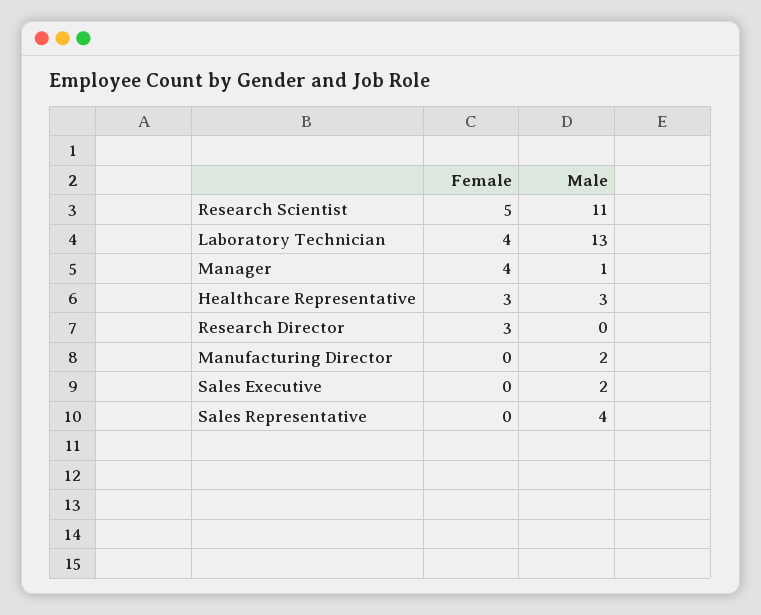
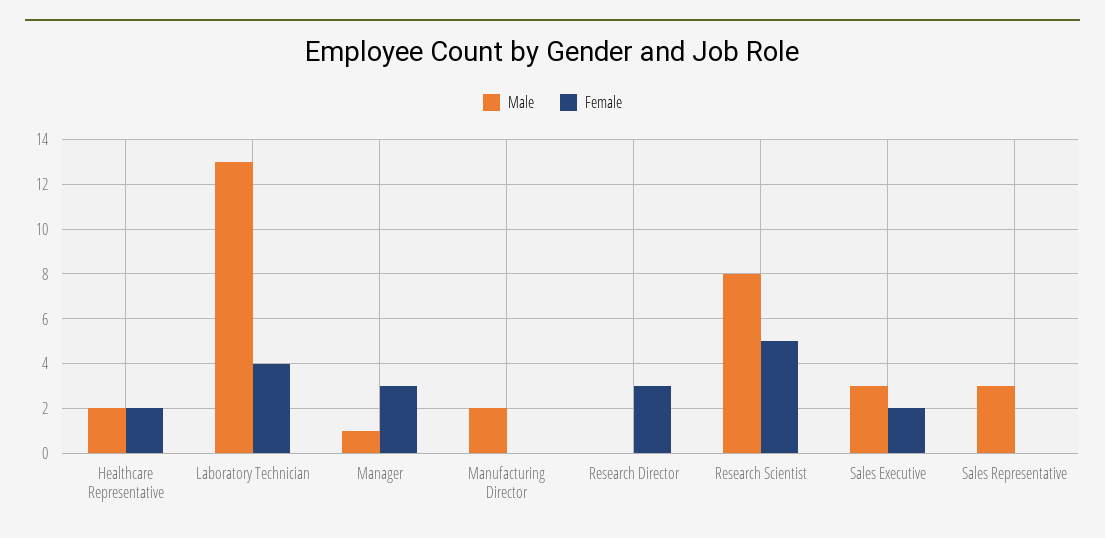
Male, Research Scientist: 11 -> 8
Female, Manager: 4 -> 3
Female, Healthcare Representative: 3 -> 2
Male, Healthcare Representative: 3 -> 2
Female, Sales Executive: 0 -> 2
Male, Sales Executive: 2 -> 3
Male, Sales Representative: 4 -> 3

